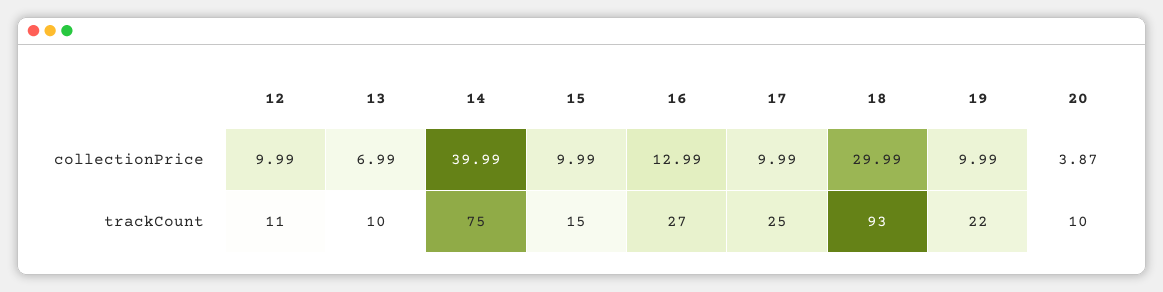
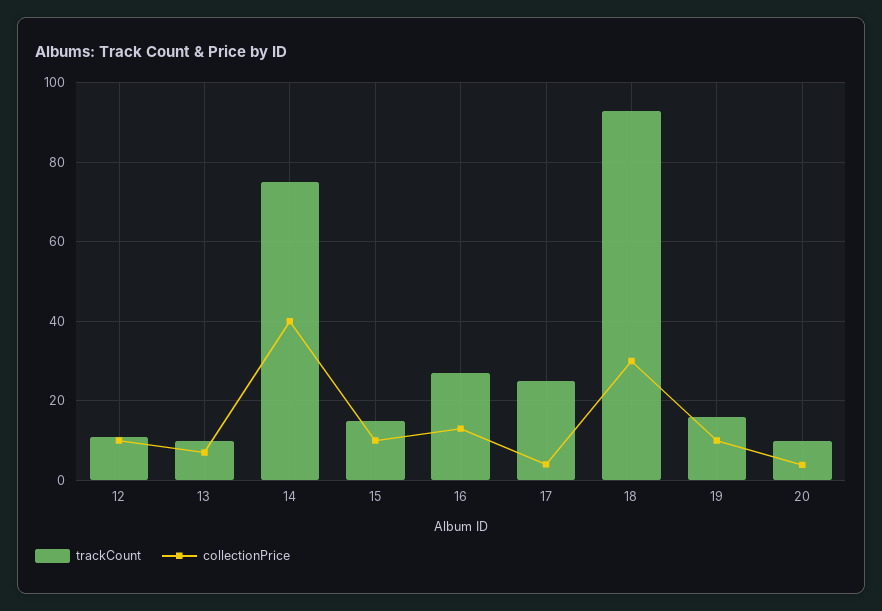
collectionPrice, 17: 9.99 -> 4
trackCount, 19: 22 -> 16

